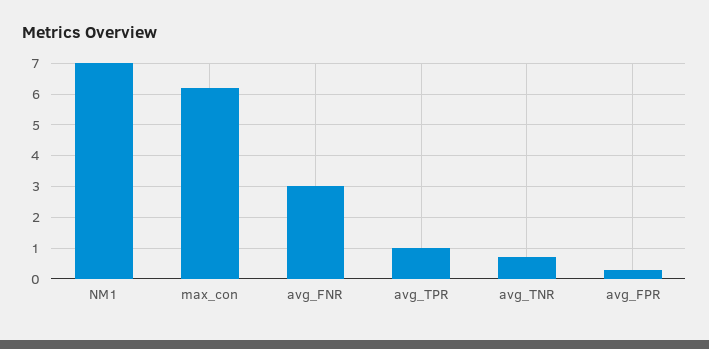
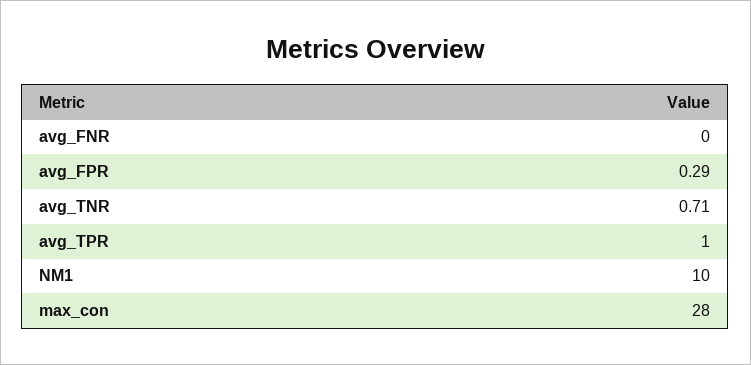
NM1: 7 -> 10
max_con: 6.2 -> 28
avg_FNR: 3 -> 0

